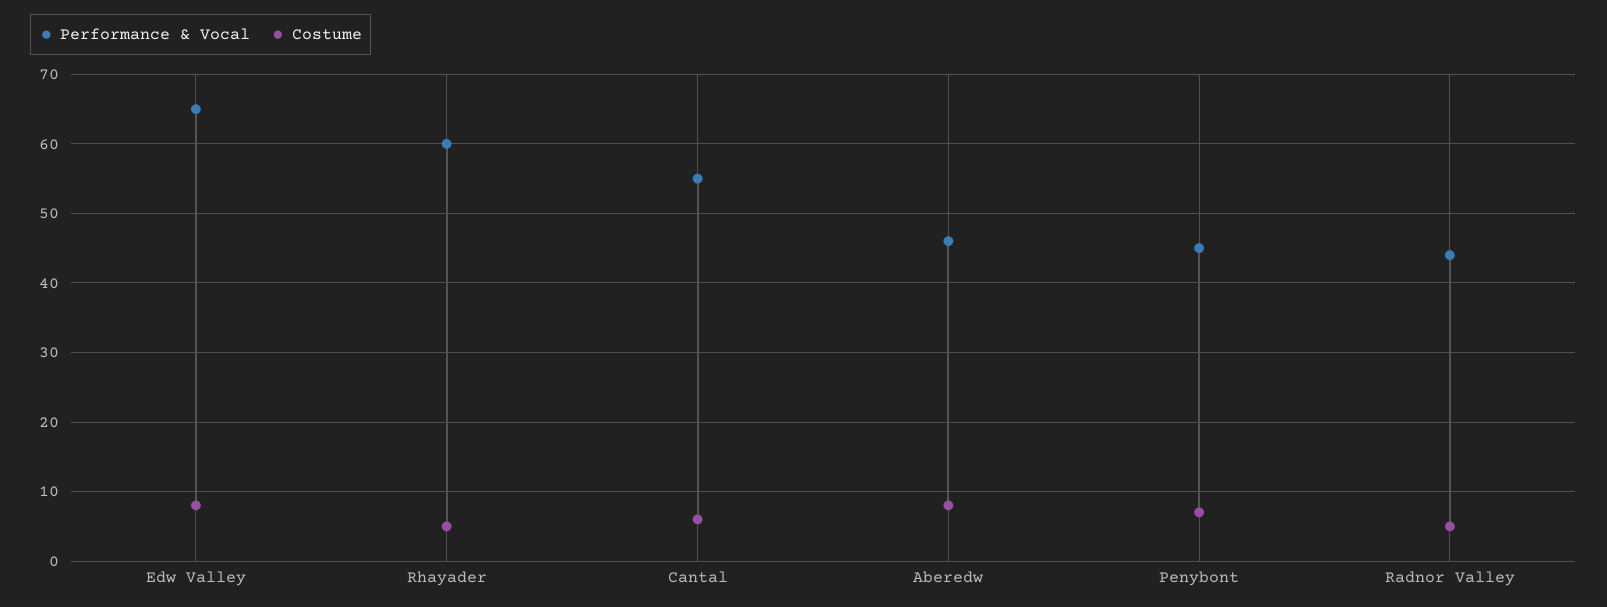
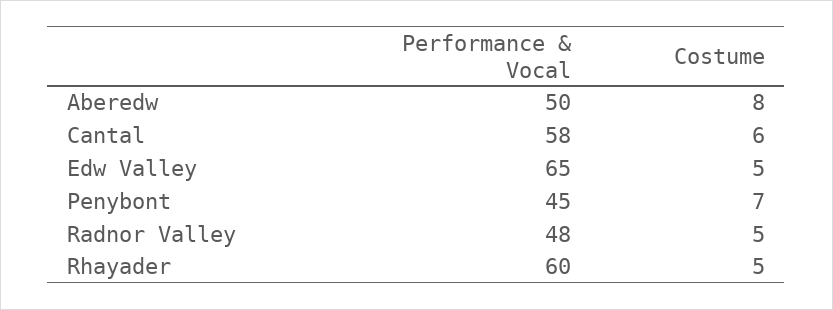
Costume, Edw Valley: 8 -> 5
Performance & Vocal, Cantal: 55 -> 58
Performance & Vocal, Aberedw: 46 -> 50
Performance & Vocal, Radnor Valley: 44 -> 48

